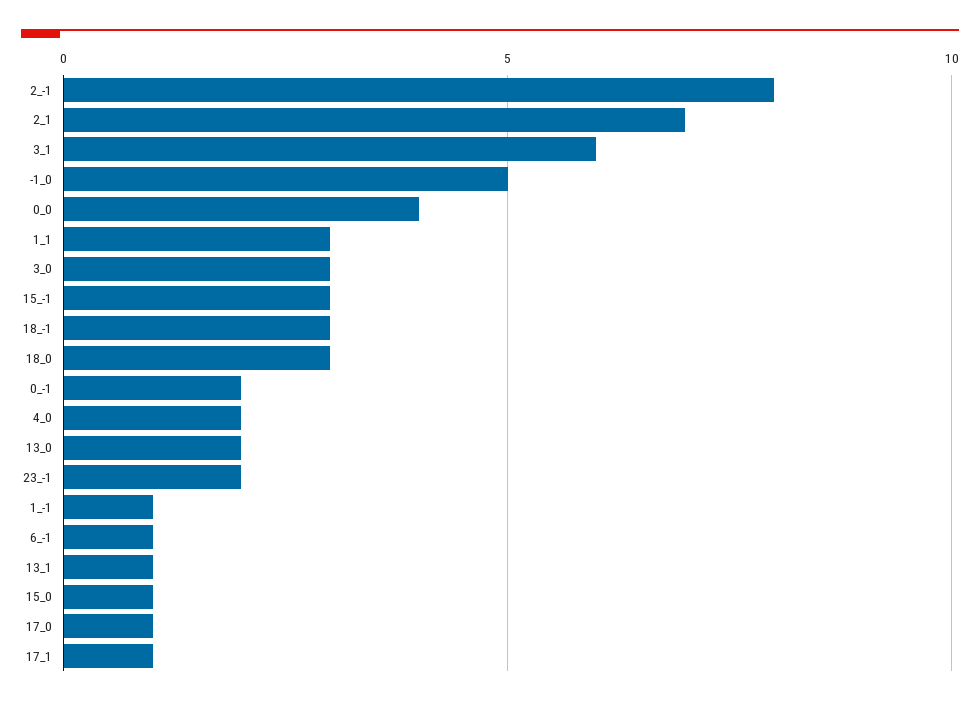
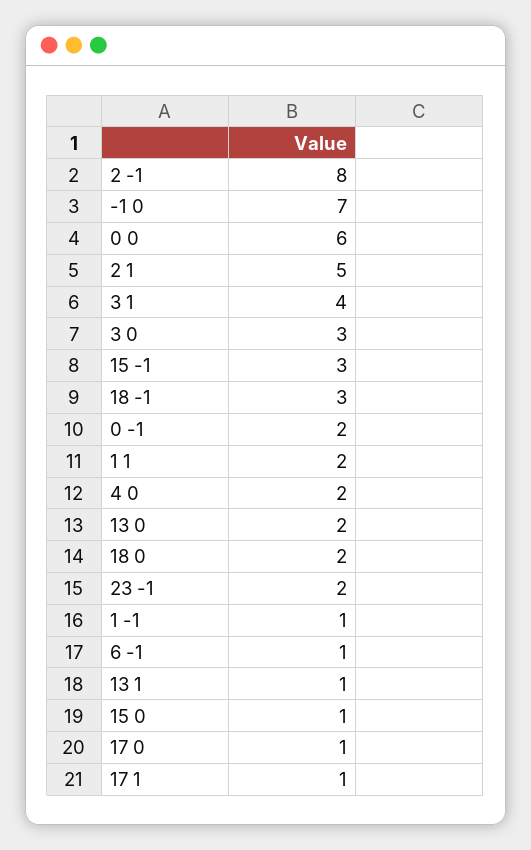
2_1: 7 -> 5
3_1: 6 -> 4
-1_0: 5 -> 7
0_0: 4 -> 6
1_1: 3 -> 2
18_0: 3 -> 2

